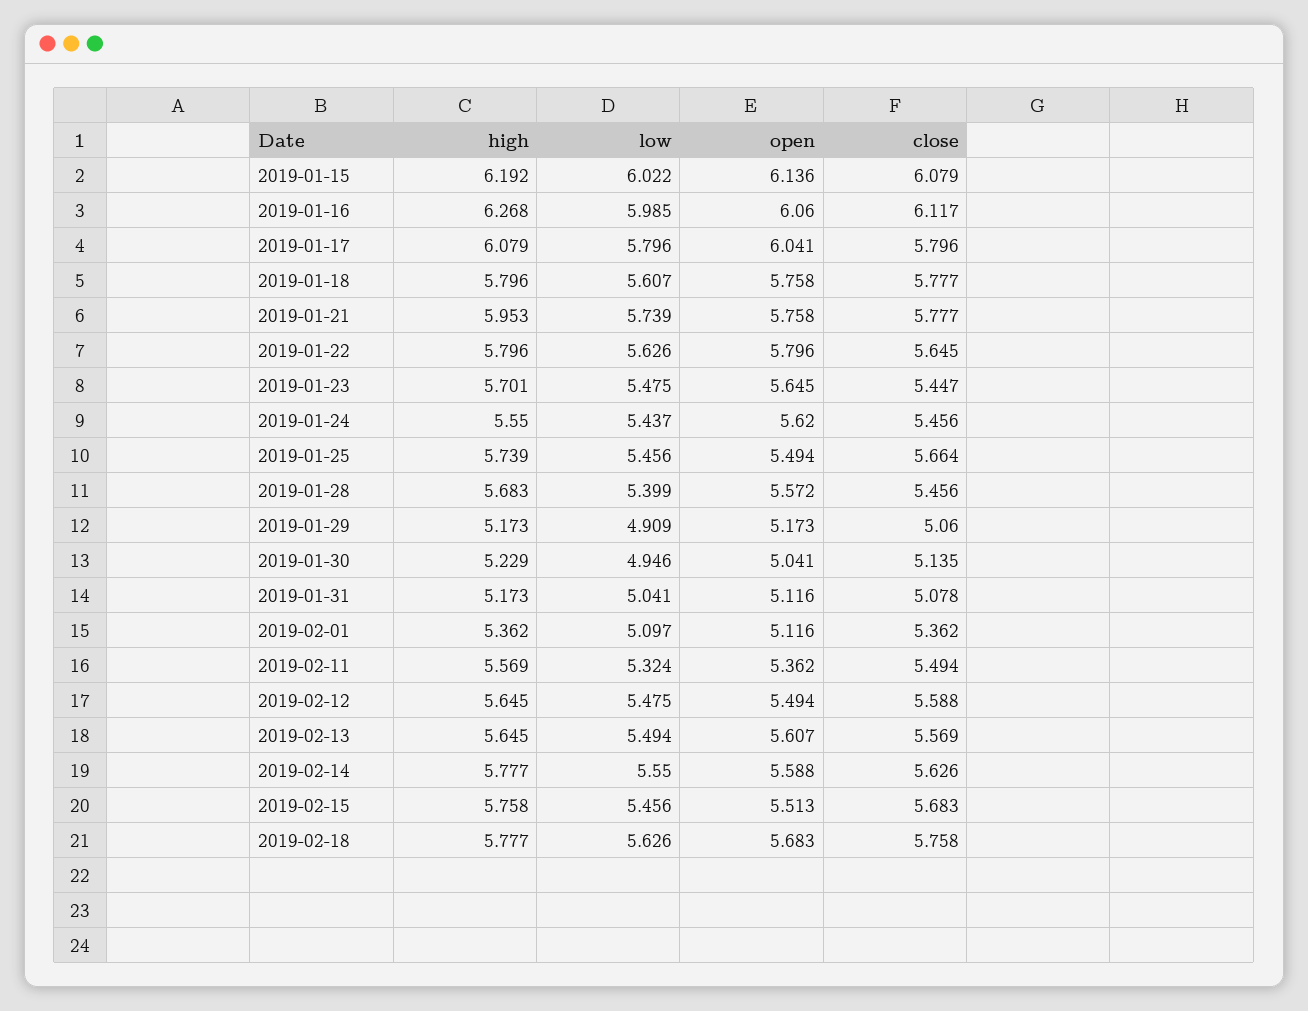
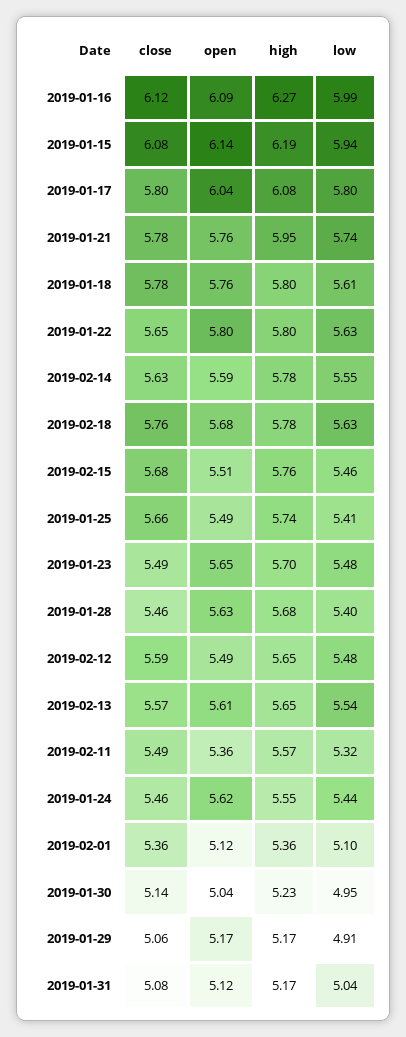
low, 2019-01-15: 6.022 -> 5.94
open, 2019-01-16: 6.06 -> 6.09
close, 2019-01-23: 5.447 -> 5.49
low, 2019-01-25: 5.456 -> 5.41
open, 2019-01-28: 5.572 -> 5.63
low, 2019-02-13: 5.494 -> 5.54

